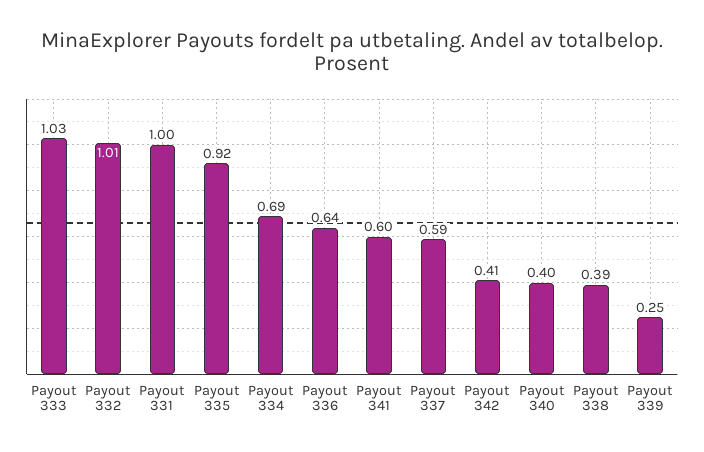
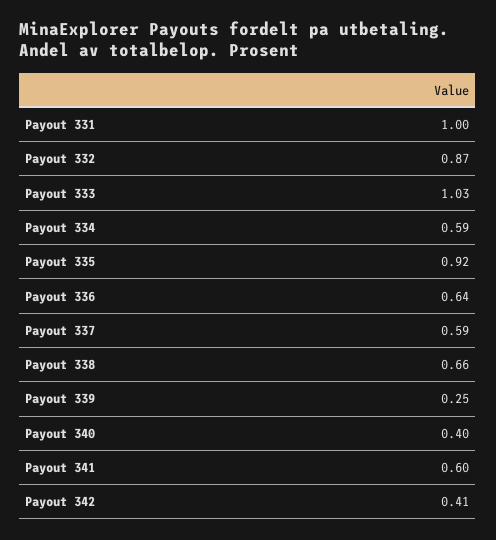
Payout 332: 1.01 -> 0.87
Payout 334: 0.69 -> 0.59
Payout 338: 0.39 -> 0.66

